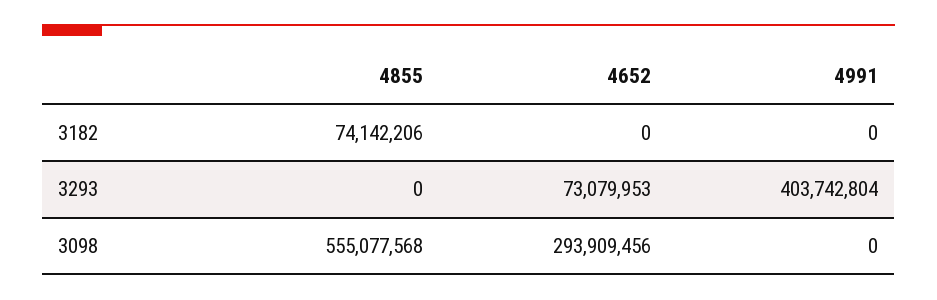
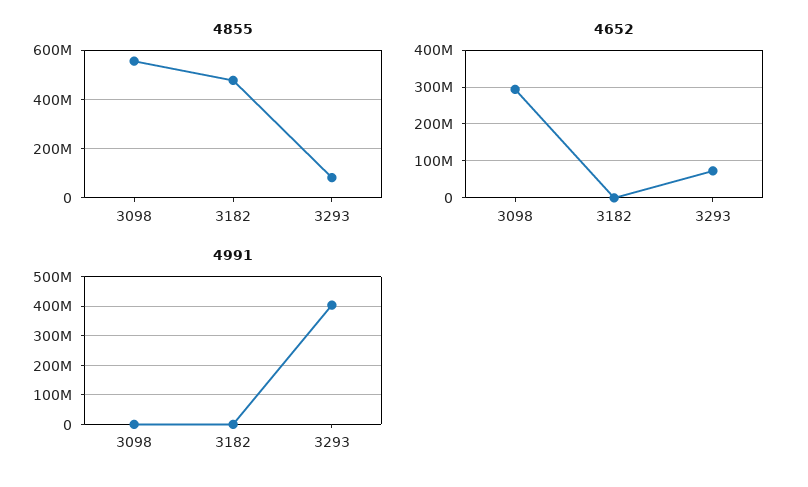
4855, 3182: 74142206 -> 475000000
4855, 3293: 0 -> 75000000

